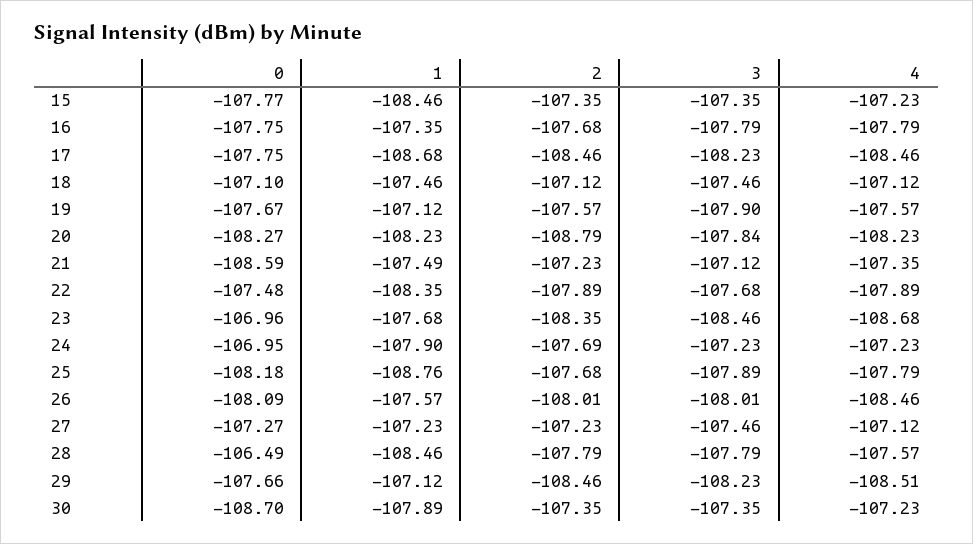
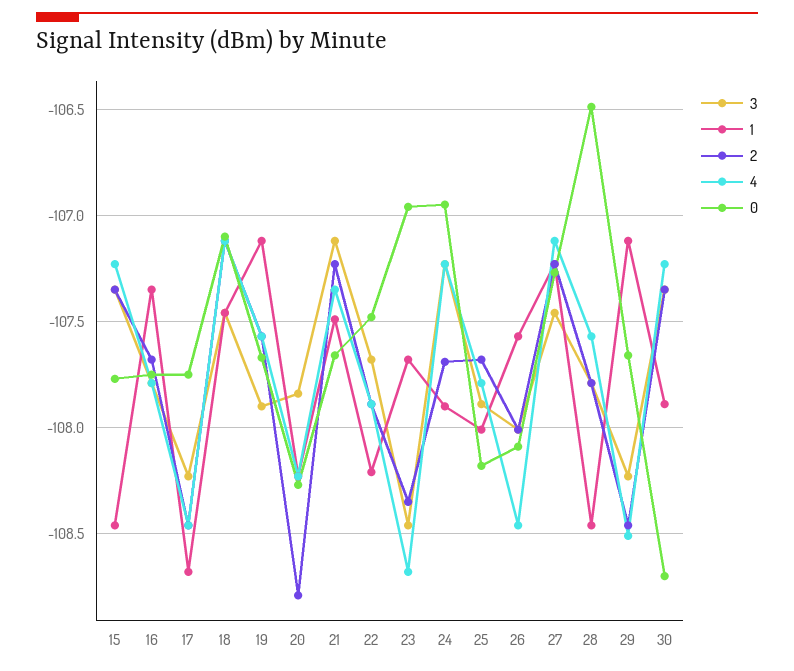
0, 21: -108.59 -> -107.65
1, 22: -108.35 -> -108.2
1, 25: -108.76 -> -108

